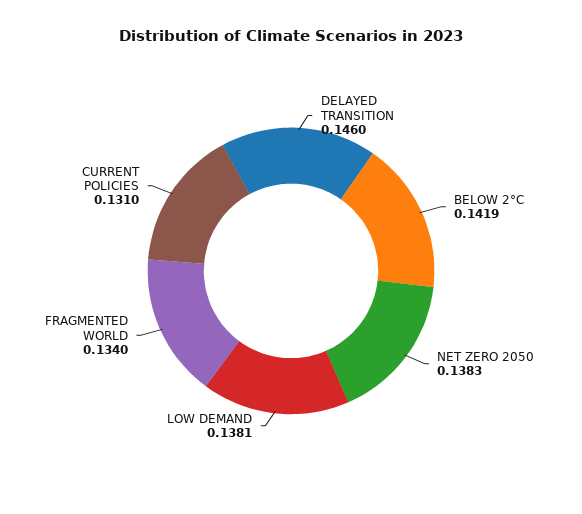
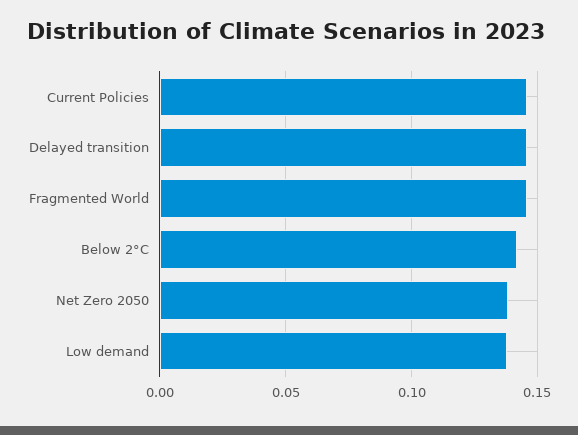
FRAGMENTED WORLD: 0.134 -> 0.145
CURRENT POLICIES: 0.131 -> 0.145

